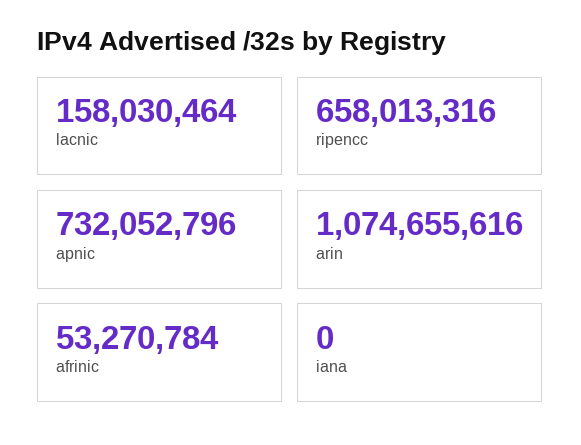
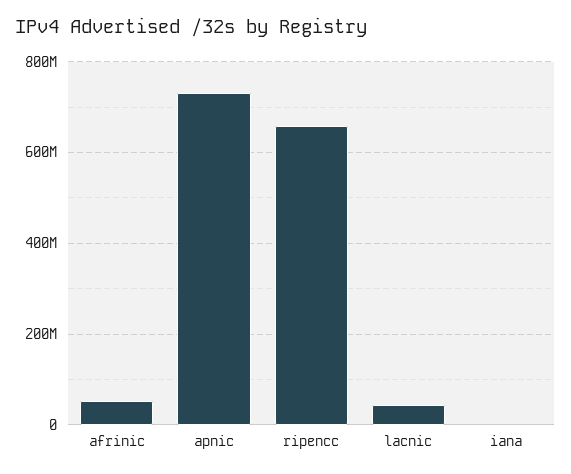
lacnic: 158030464 -> 40000000
arin: 1074655616 -> none

